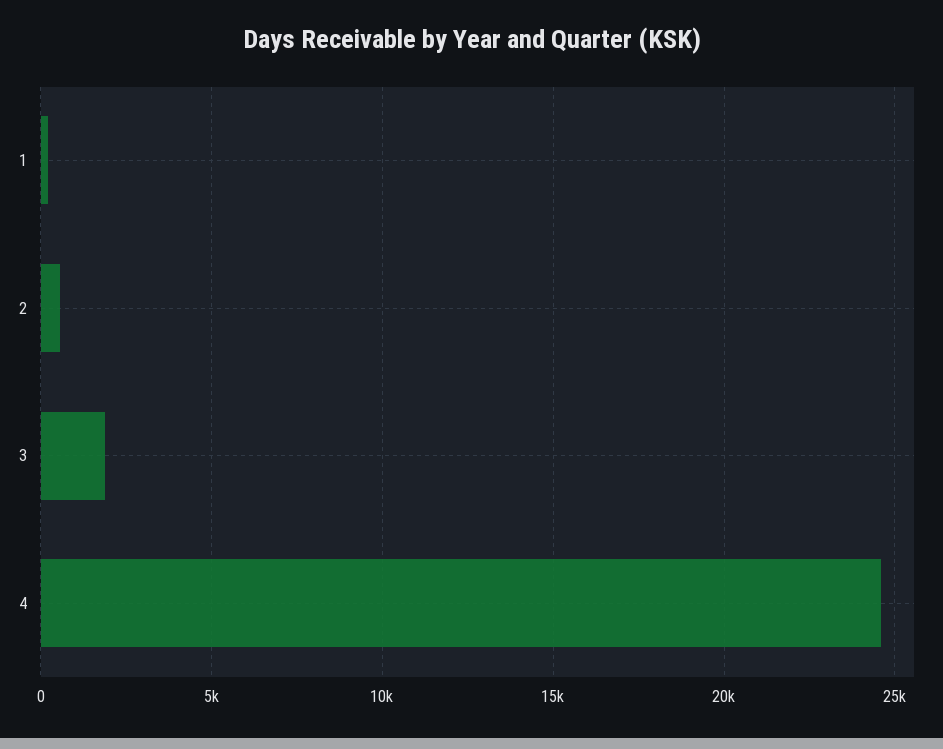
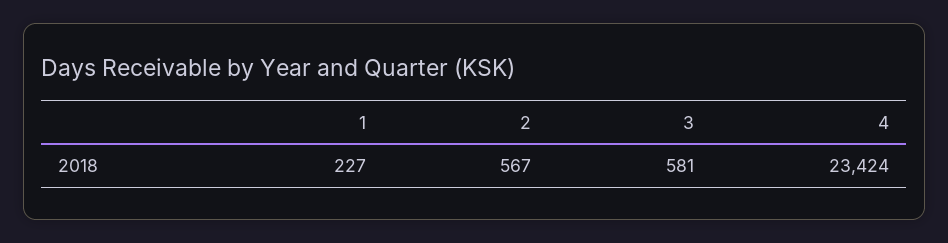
3: 2000 -> 581
4: 24500 -> 23424

